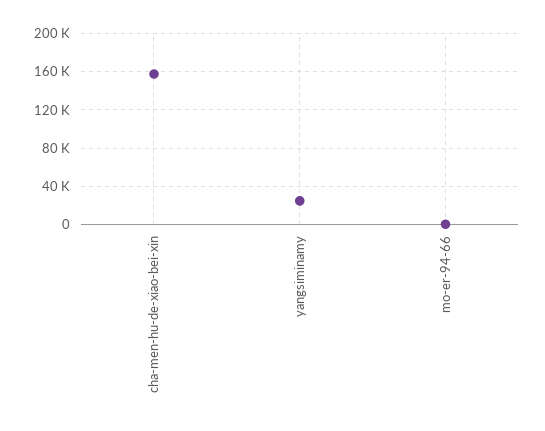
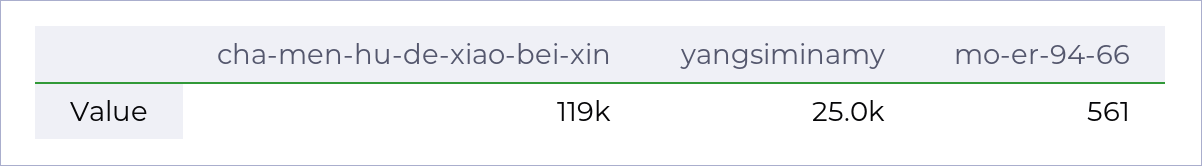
cha-men-hu-de-xiao-bei-xin: 160000 -> 119000

